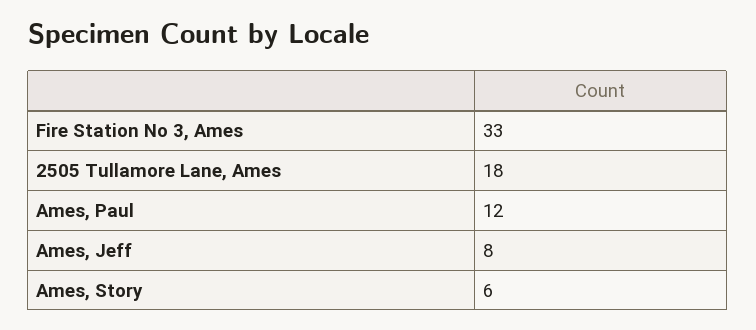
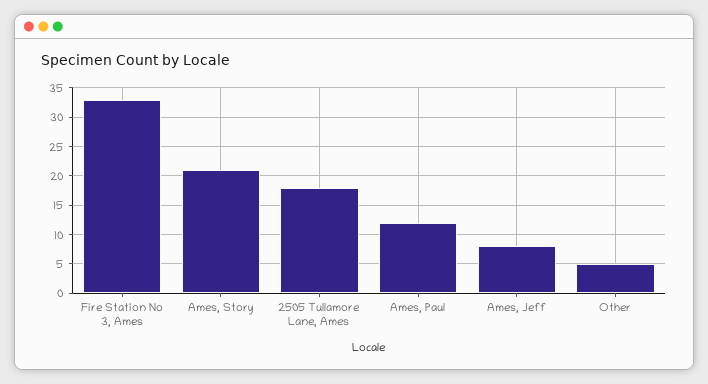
Ames, Story: 6 -> 20
Other: none -> 5

